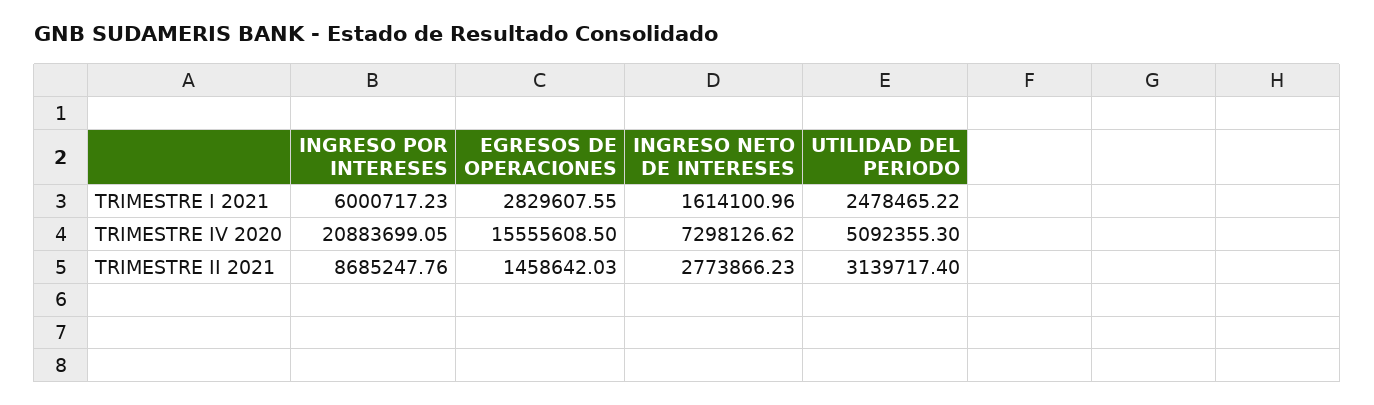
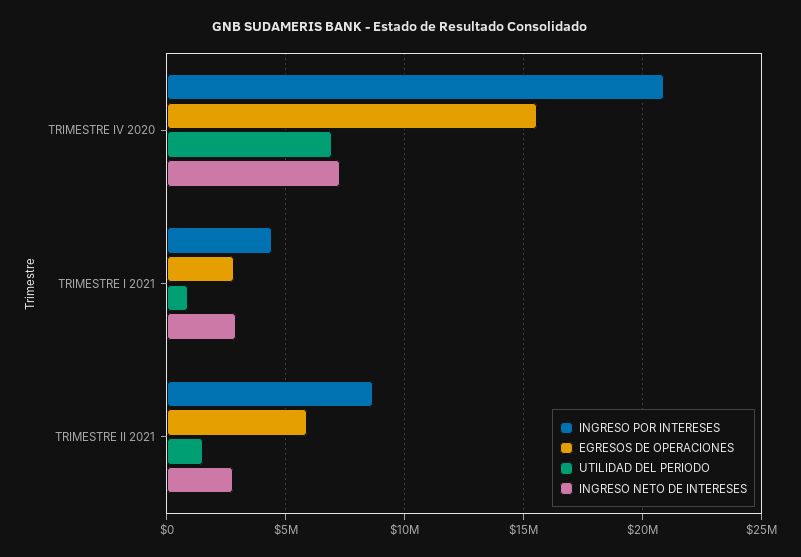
INGRESO POR INTERESES, TRIMESTRE I 2021: 6000717.23 -> 4500000
INGRESO NETO DE INTERESES, TRIMESTRE I 2021: 1614100.96 -> 3000000
UTILIDAD DEL PERIODO, TRIMESTRE I 2021: 2478465.22 -> 1000000
UTILIDAD DEL PERIODO, TRIMESTRE IV 2020: 5092355.3 -> 7000000
EGRESOS DE OPERACIONES, TRIMESTRE II 2021: 1458642.03 -> 6000000
UTILIDAD DEL PERIODO, TRIMESTRE II 2021: 3139717.4 -> 1500000

